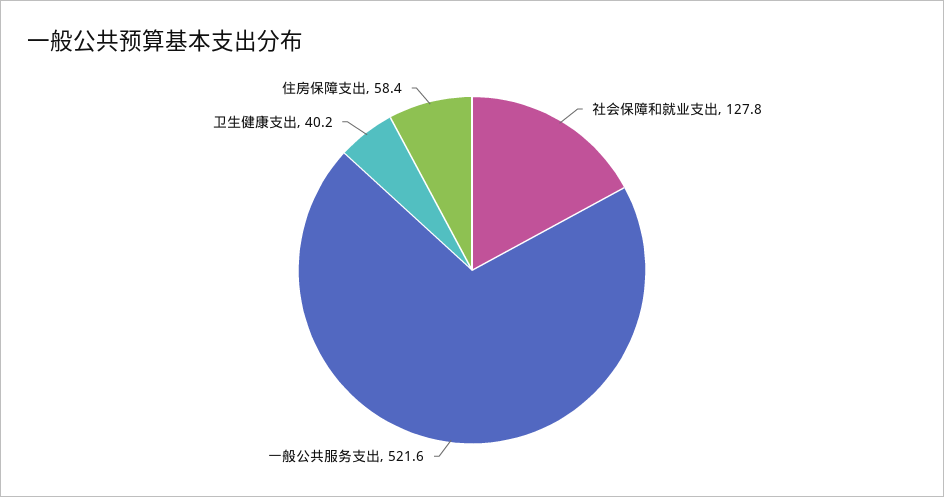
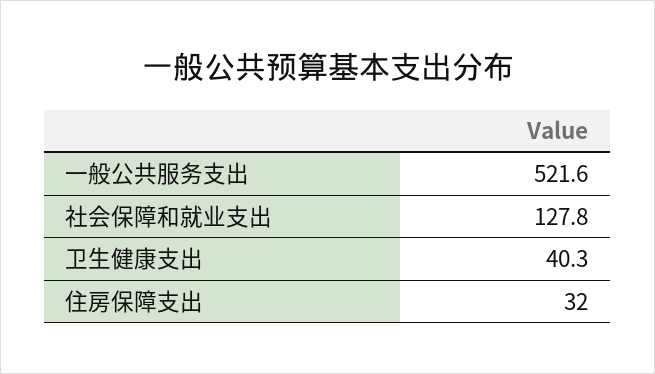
卫生健康支出: 40.2 -> 40.3
住房保障支出: 58.4 -> 32

